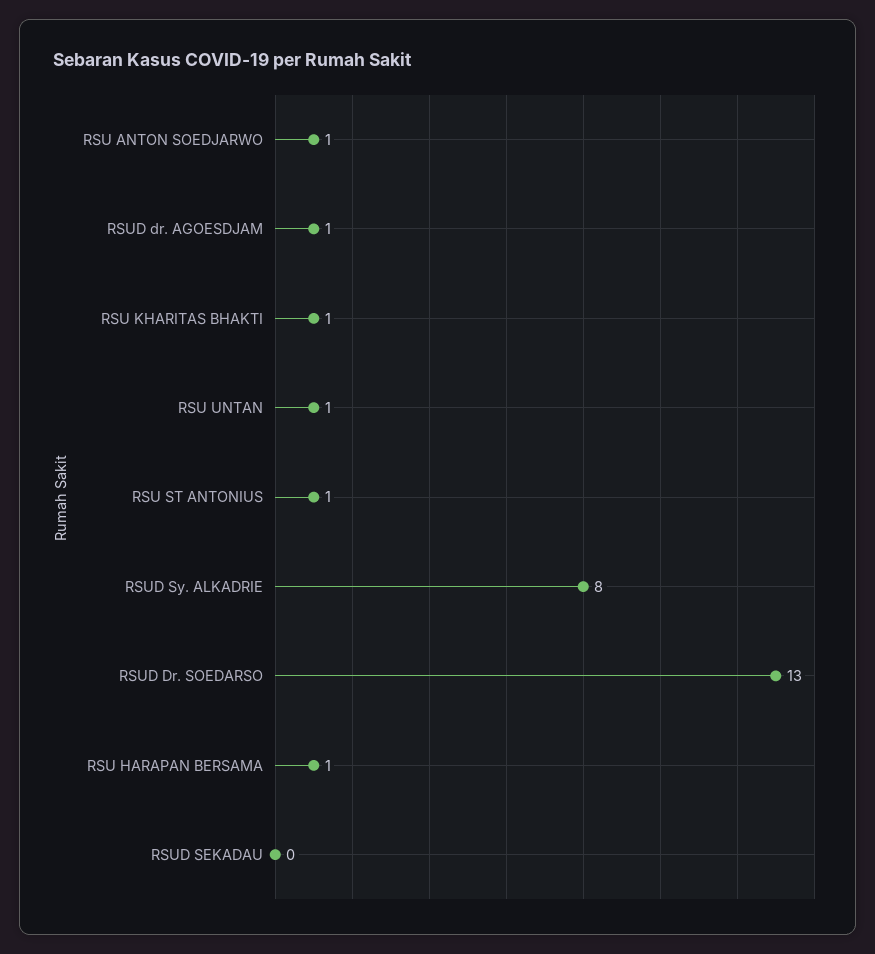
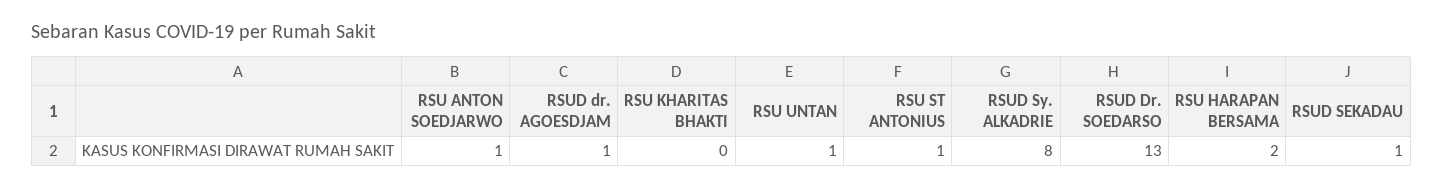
RSU KHARITAS BHAKTI: 1 -> 0
RSU HARAPAN BERSAMA: 1 -> 2
RSUD SEKADAU: 0 -> 1

